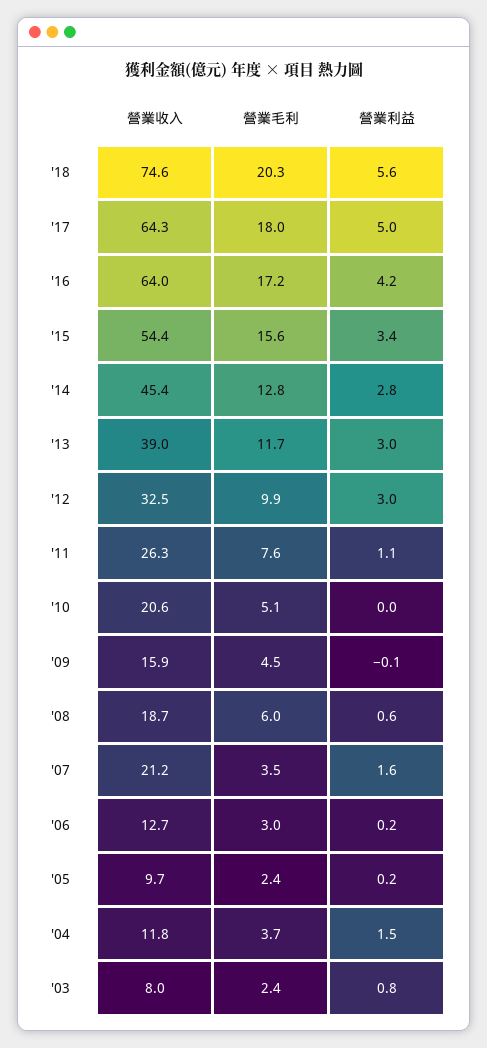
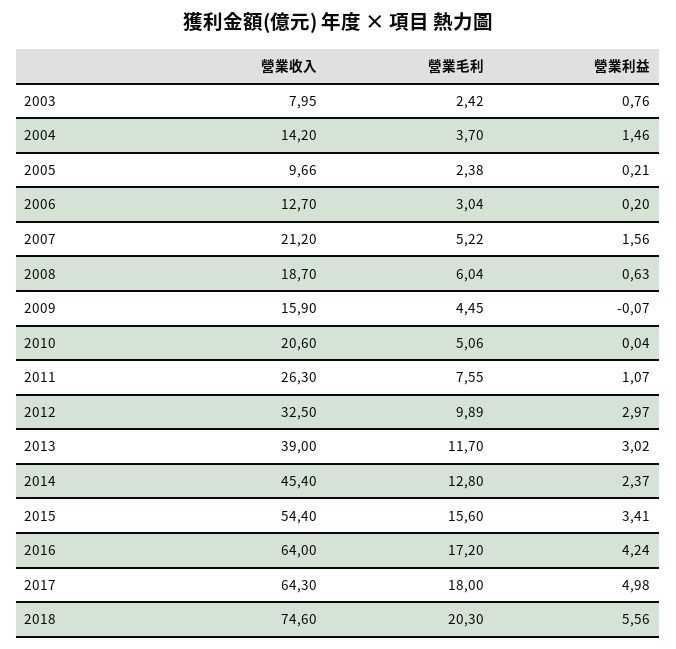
營業利益, '14: 2.8 -> 2.37
營業毛利, '07: 3.5 -> 5.22
營業收入, '04: 11.8 -> 14.2

